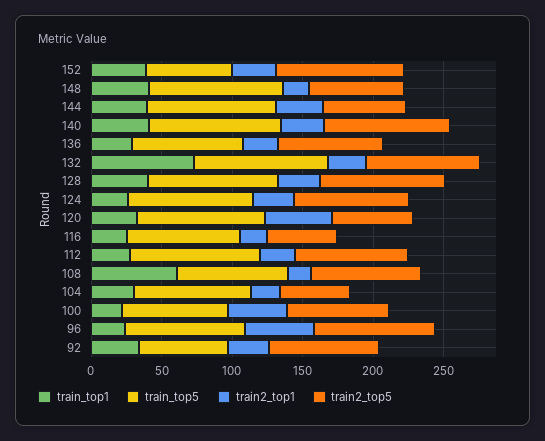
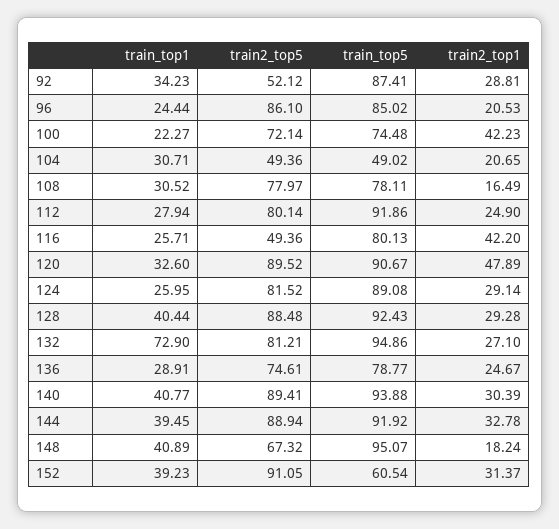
train2_top5, 144: 60 -> 88.94
train2_top5, 120: 60 -> 89.52
train2_top1, 116: 20 -> 42.2
train_top1, 108: 60 -> 30.52
train_top5, 104: 80 -> 49.02
train2_top1, 96: 50 -> 20.53
train_top5, 92: 60 -> 87.41
train2_top5, 92: 80 -> 52.12

